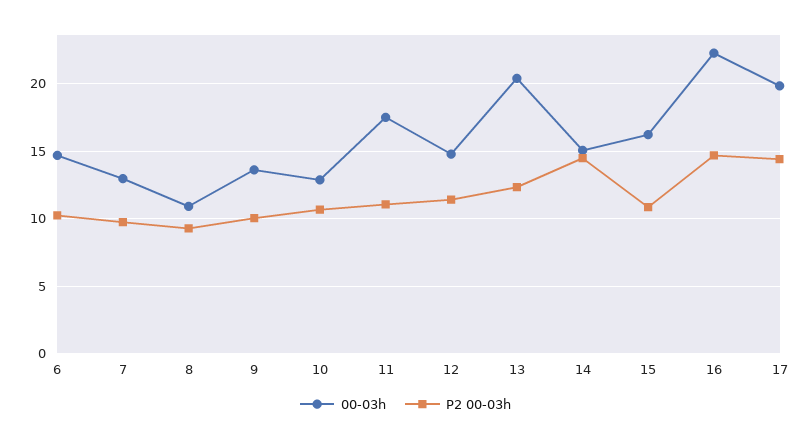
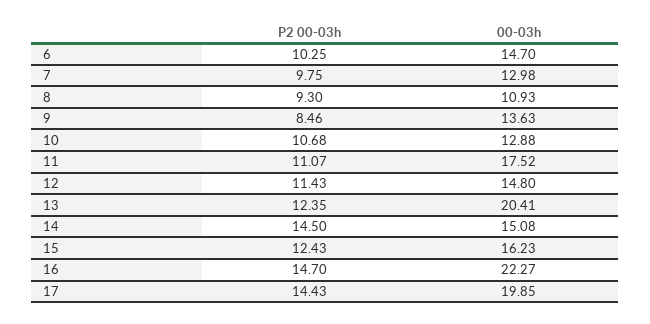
P2 00-03h, 9: 10 -> 8.46
P2 00-03h, 15: 11 -> 12.43

